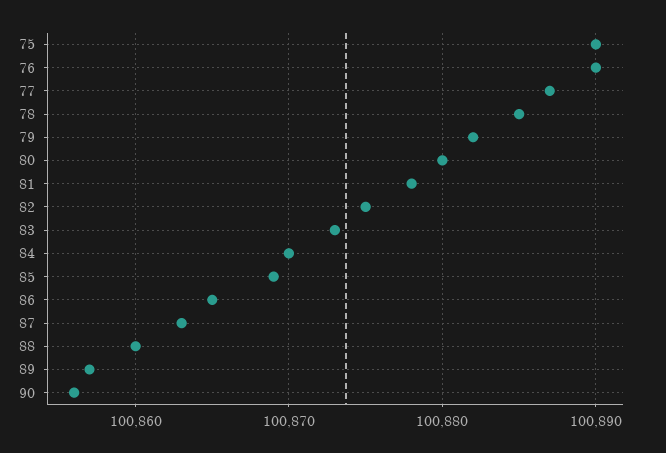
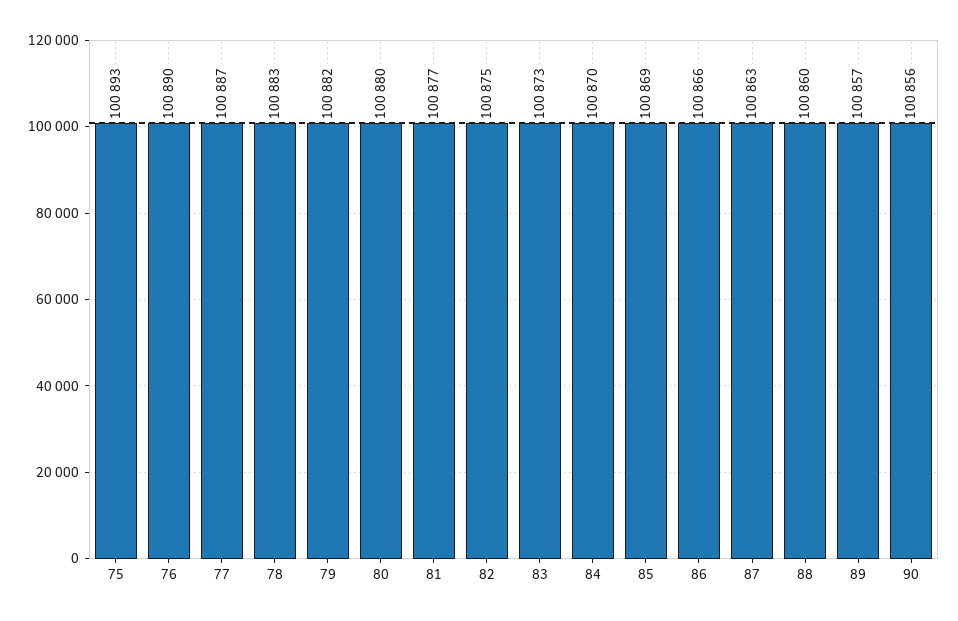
75: 100890 -> 100893
78: 100885 -> 100883
81: 100878 -> 100877
86: 100865 -> 100866

